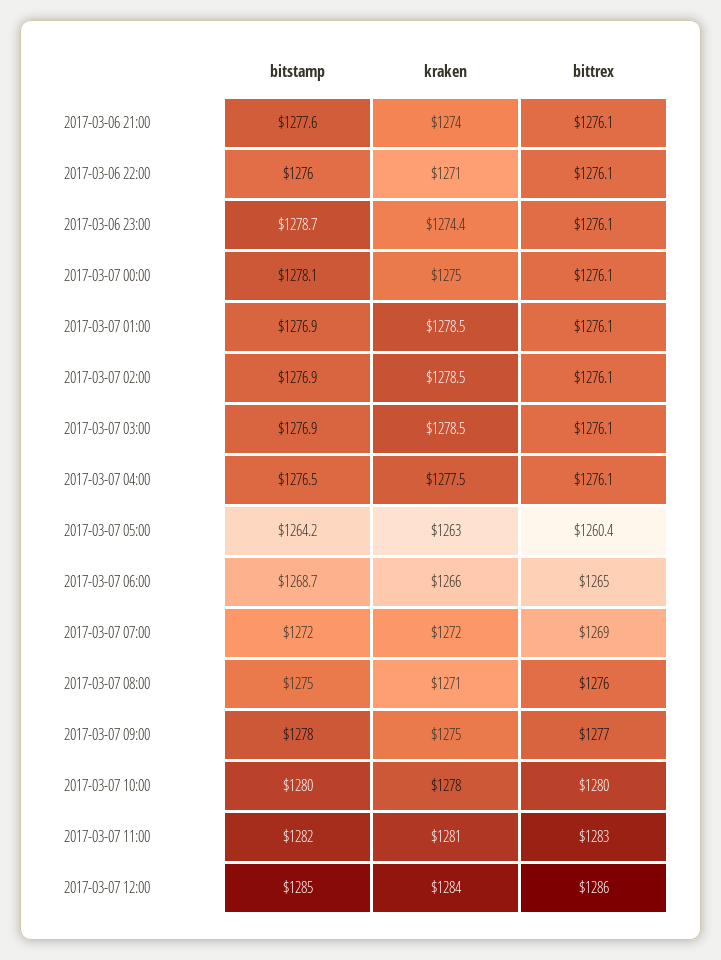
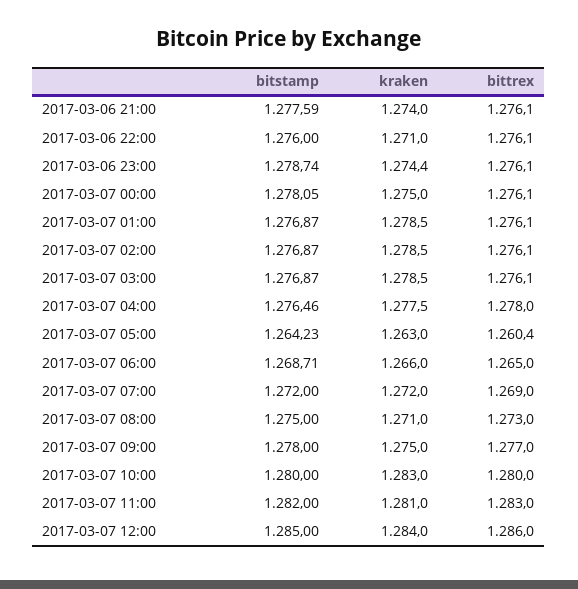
bittrex, 2017-03-07 04:00: 1276.1 -> 1278
bittrex, 2017-03-07 08:00: 1276 -> 1273
kraken, 2017-03-07 10:00: 1278 -> 1283

